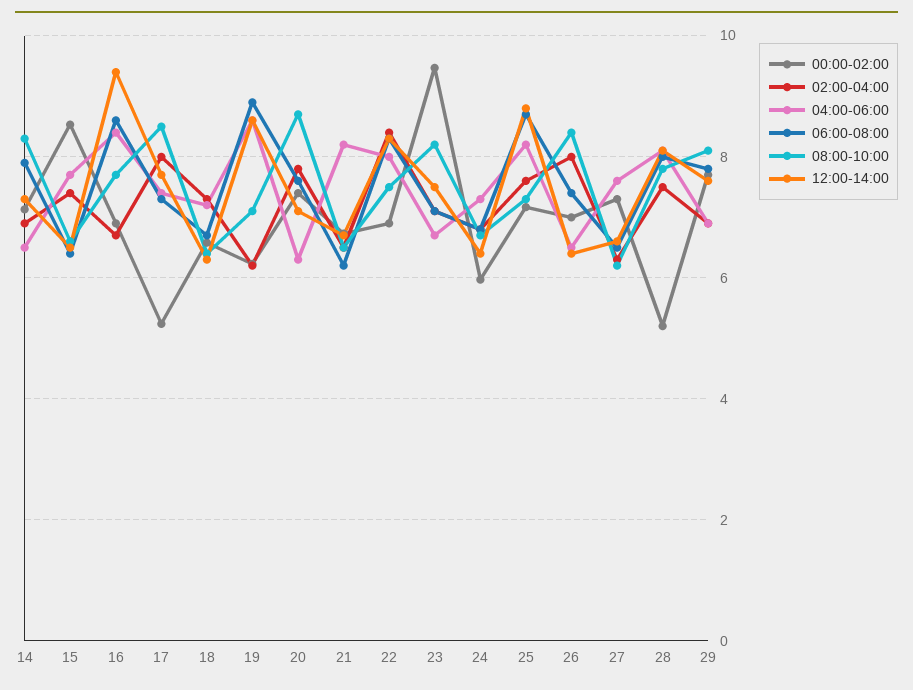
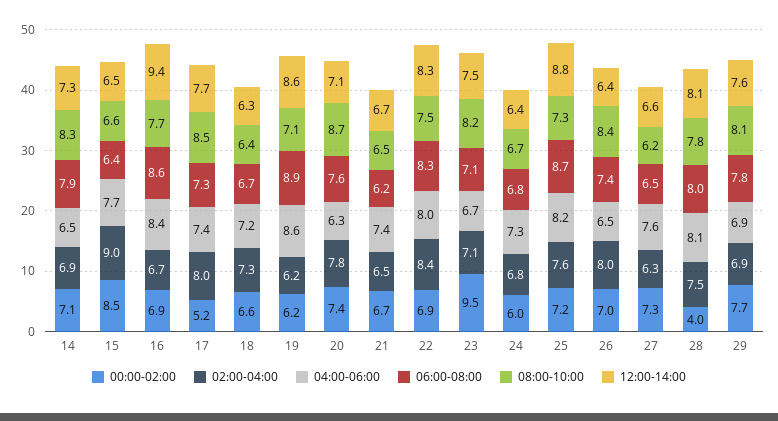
02:00-04:00, 15: 7.4 -> 9
04:00-06:00, 21: 8.2 -> 7.4
00:00-02:00, 28: 5.2 -> 4

